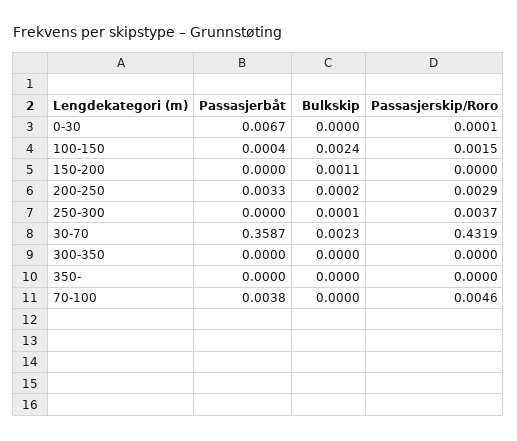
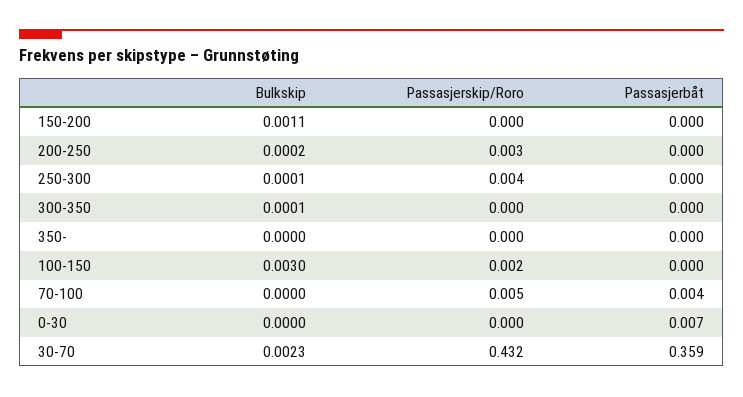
Bulkskip, 100-150: 0.0024 -> 0.003
Passasjerbåt, 200-250: 0.0033 -> 0
Bulkskip, 300-350: 0 -> 0.0001

